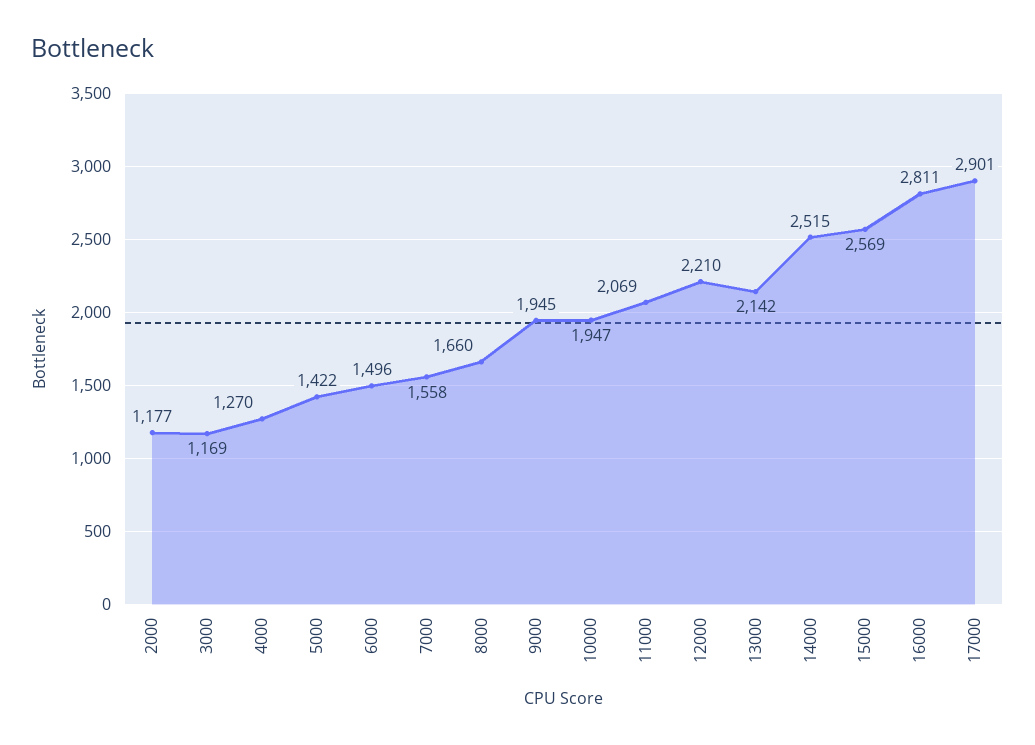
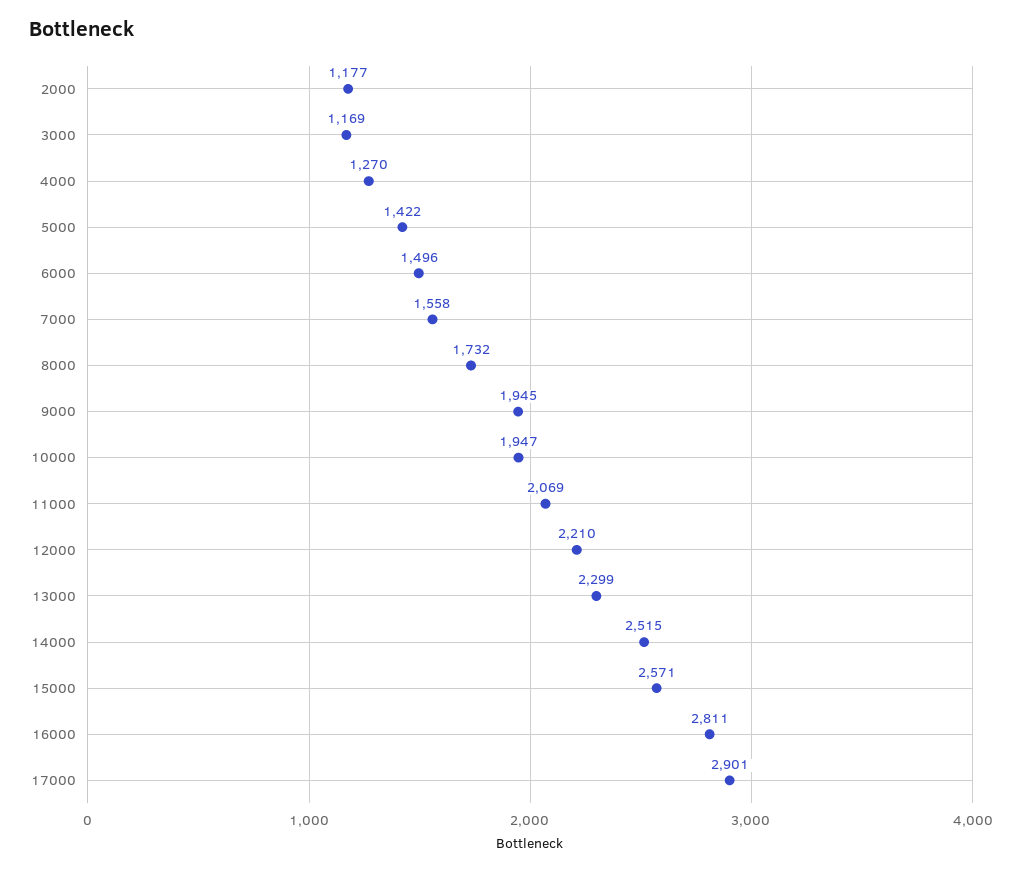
8000: 1660 -> 1732
13000: 2142 -> 2299
15000: 2569 -> 2571

